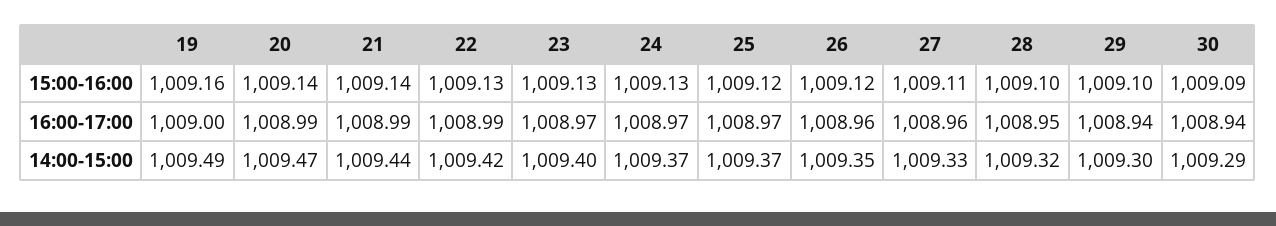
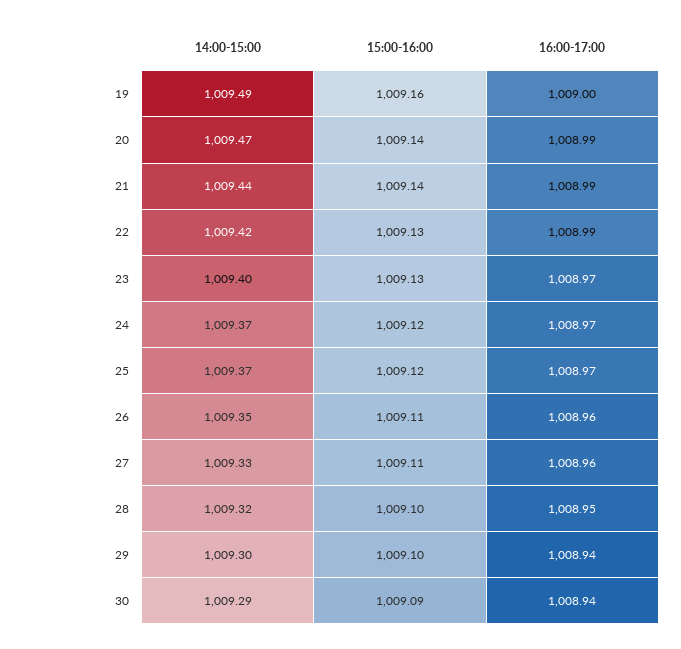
24, 15:00-16:00: 1009.13 -> 1009.12
26, 15:00-16:00: 1009.12 -> 1009.11

